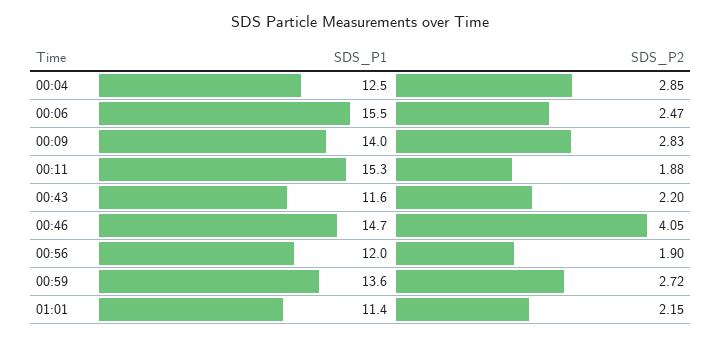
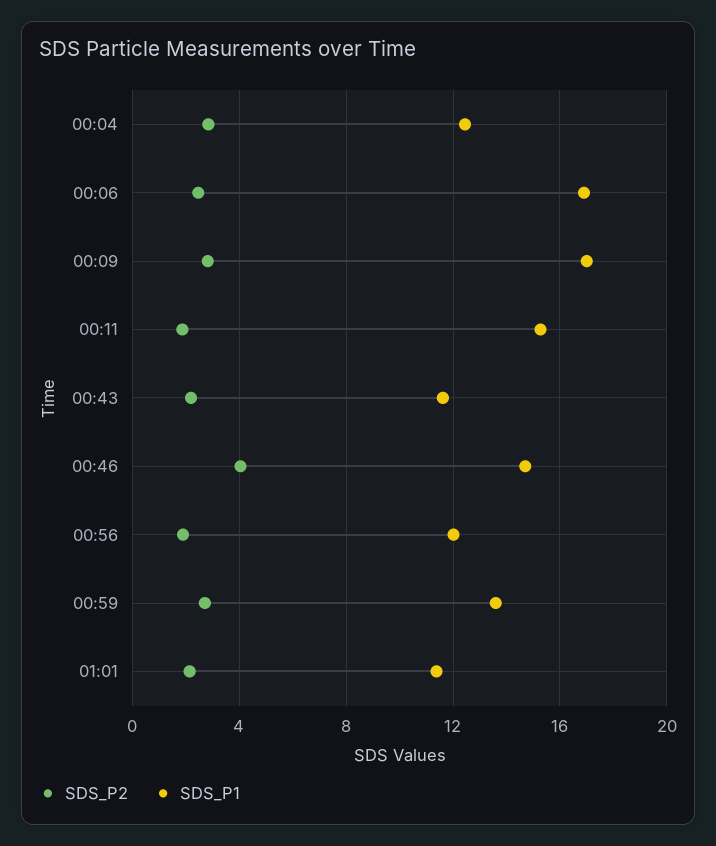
SDS_P1, 00:06: 15.5 -> 17
SDS_P1, 00:09: 14 -> 17

